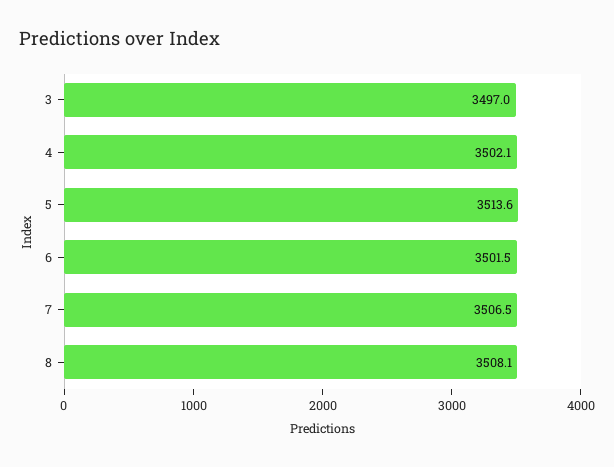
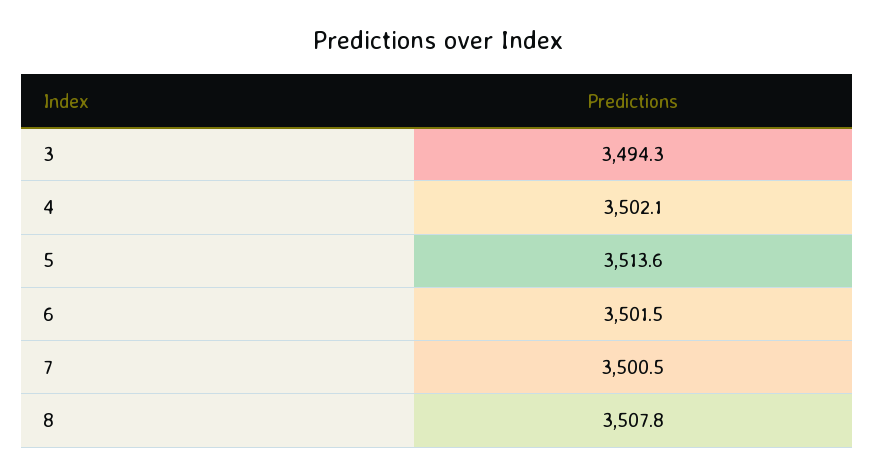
3: 3497 -> 3494.3
7: 3506.5 -> 3500.5
8: 3508.1 -> 3507.8

